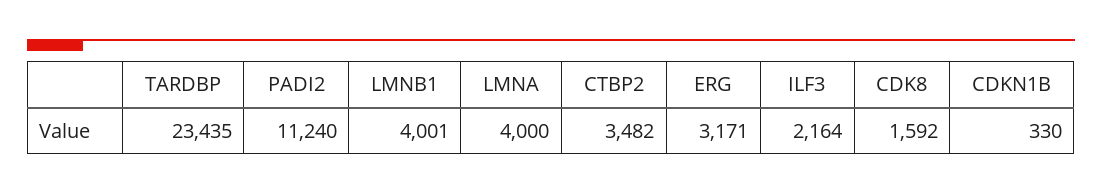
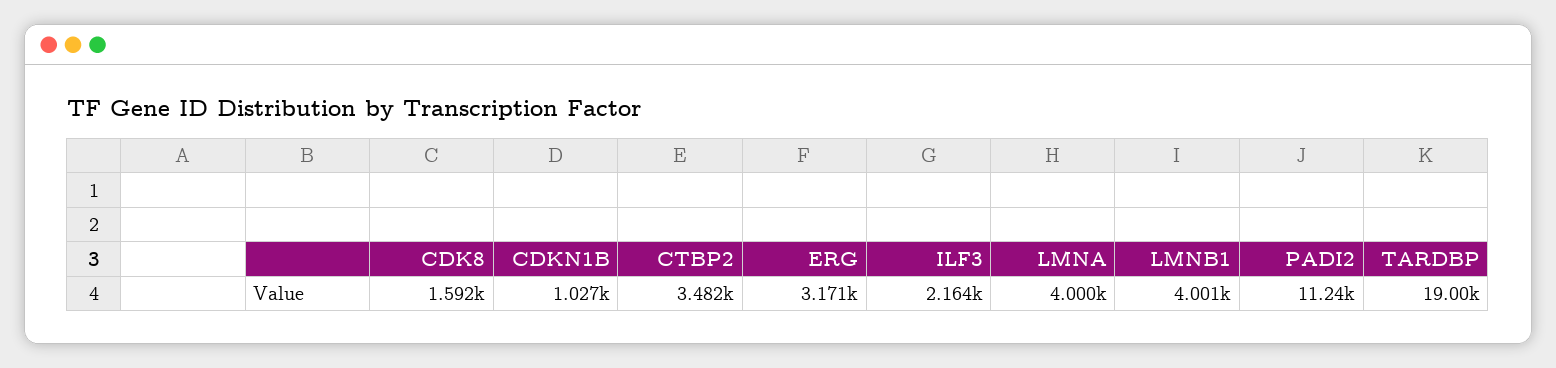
TARDBP: 23435 -> 19000
CDKN1B: 330 -> 1027

